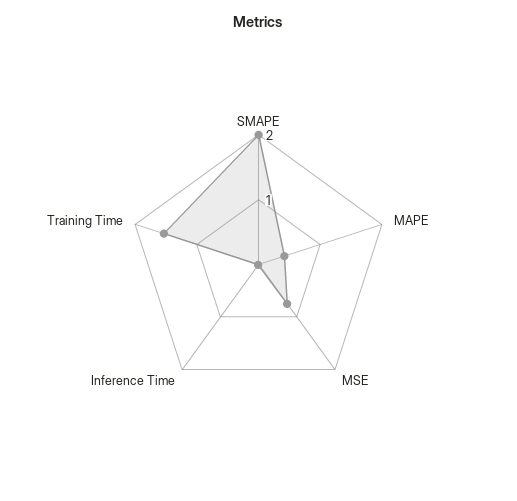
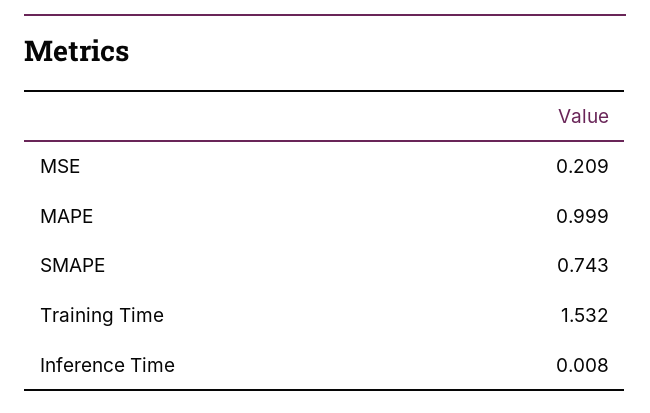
SMAPE: 2 -> 0.743
MAPE: 0.4 -> 0.999
MSE: 0.8 -> 0.209

